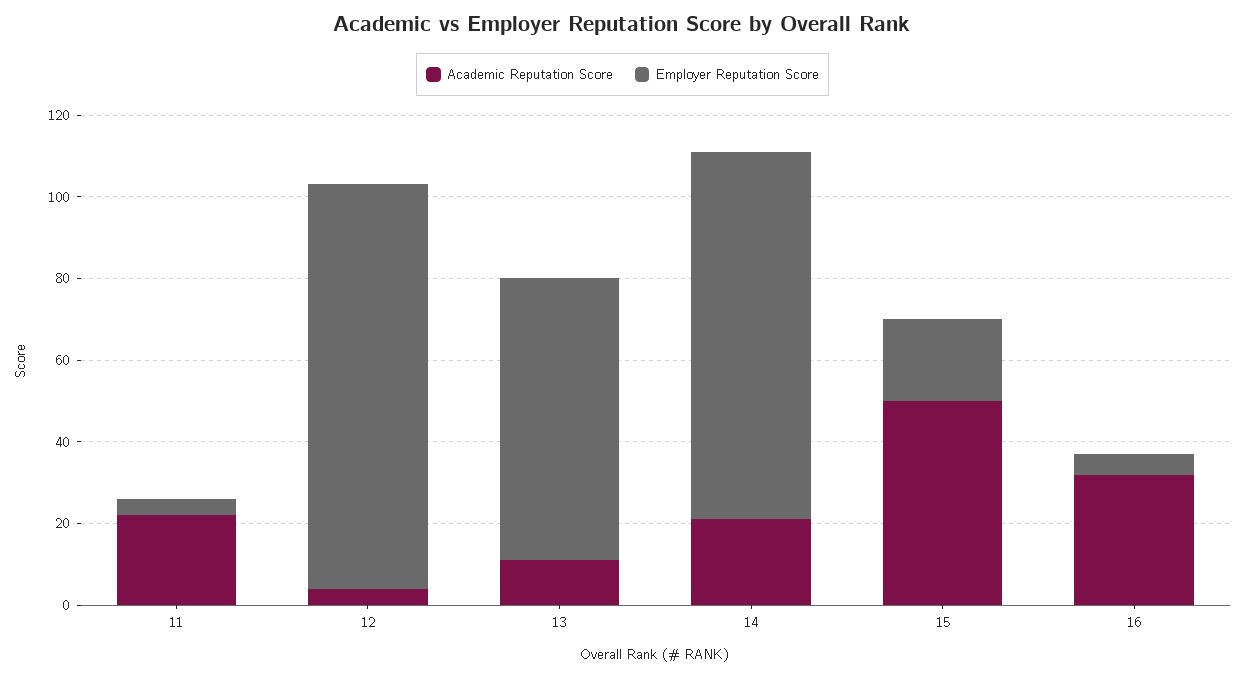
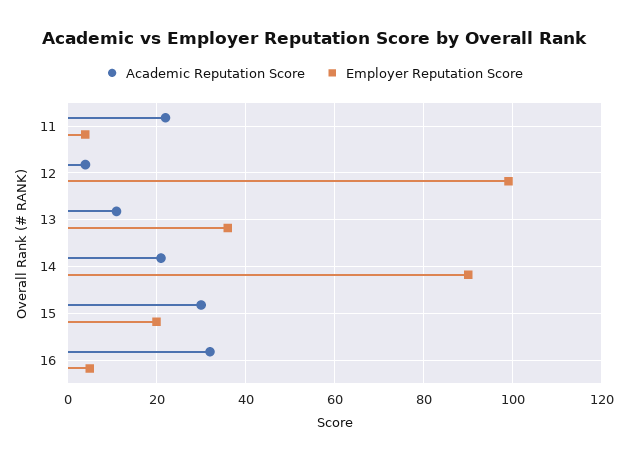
Employer Reputation Score, 13: 70 -> 35
Academic Reputation Score, 15: 50 -> 30

